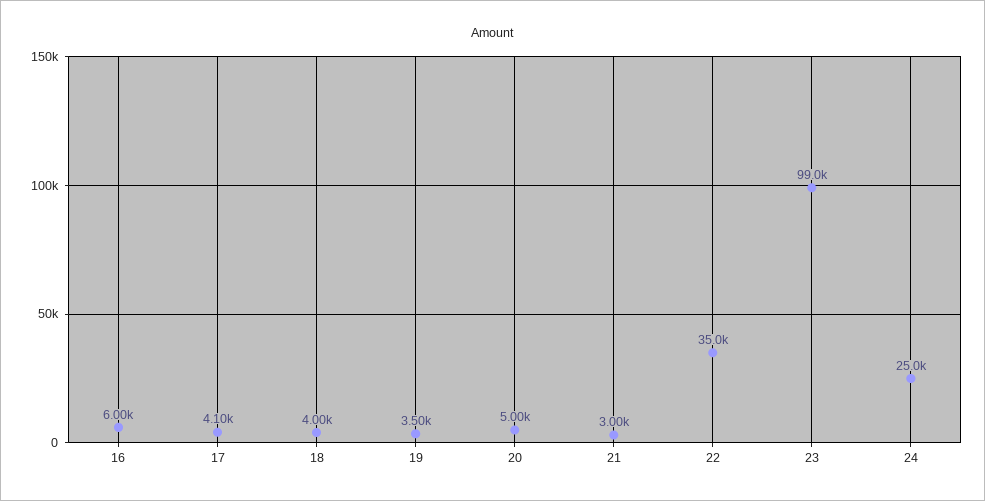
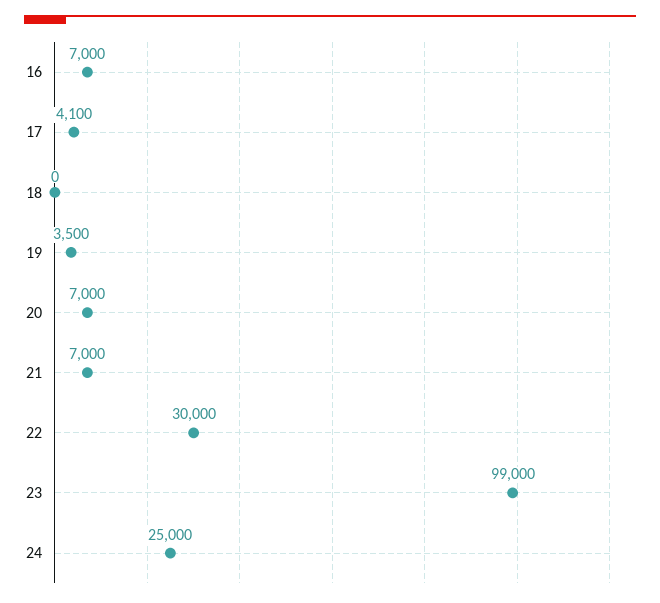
16: 6000 -> 7000
18: 4000 -> 0
20: 5000 -> 7000
21: 3000 -> 7000
22: 35000 -> 30000

